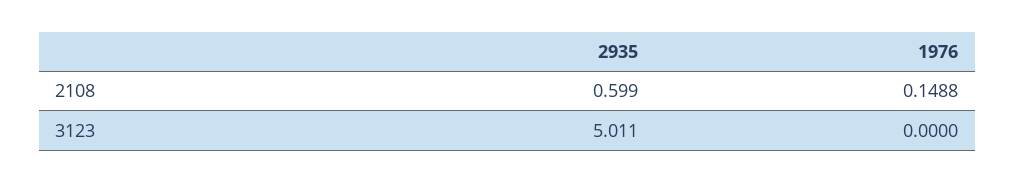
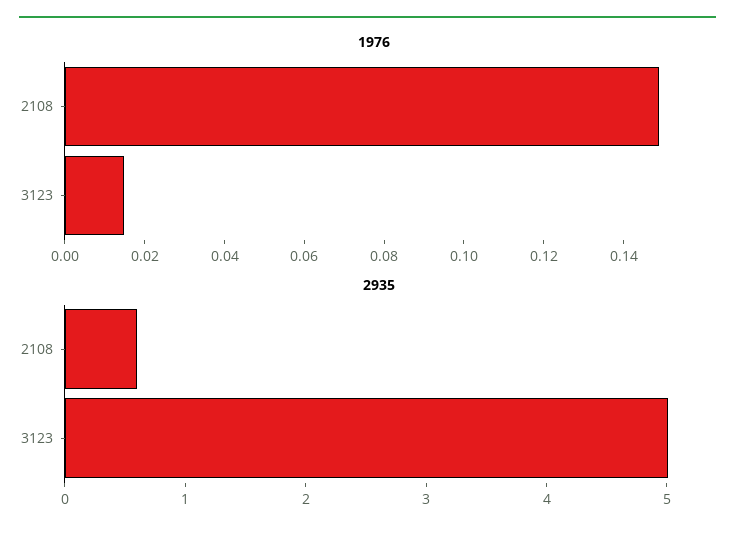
1976, 3123: 0 -> 0.015

